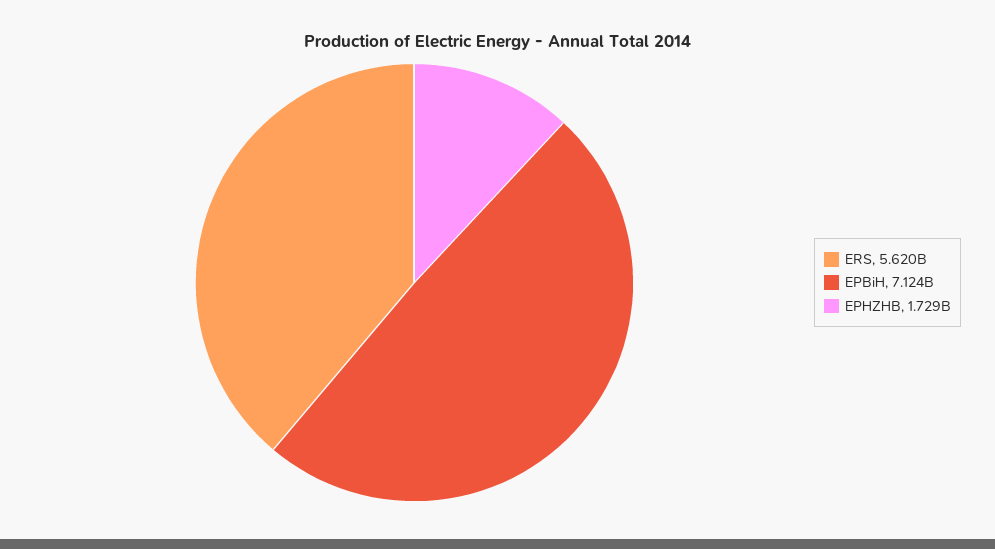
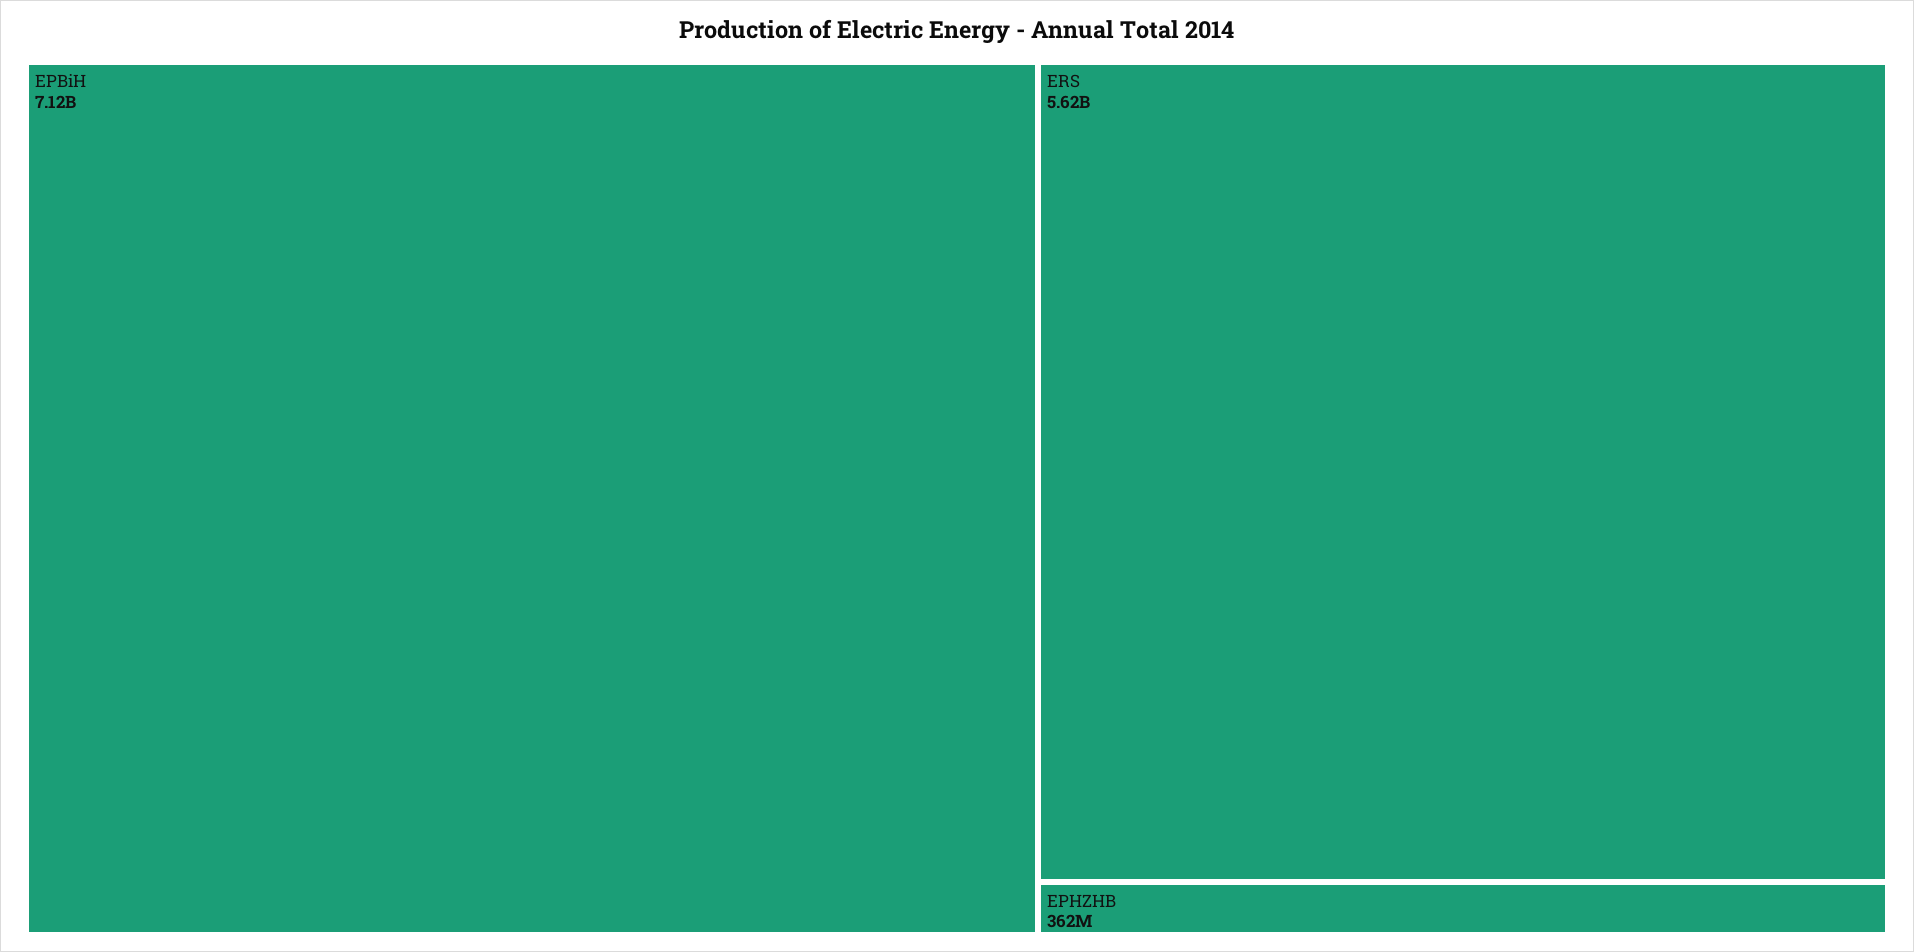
EPHZHB: 1729000000 -> 362000000

